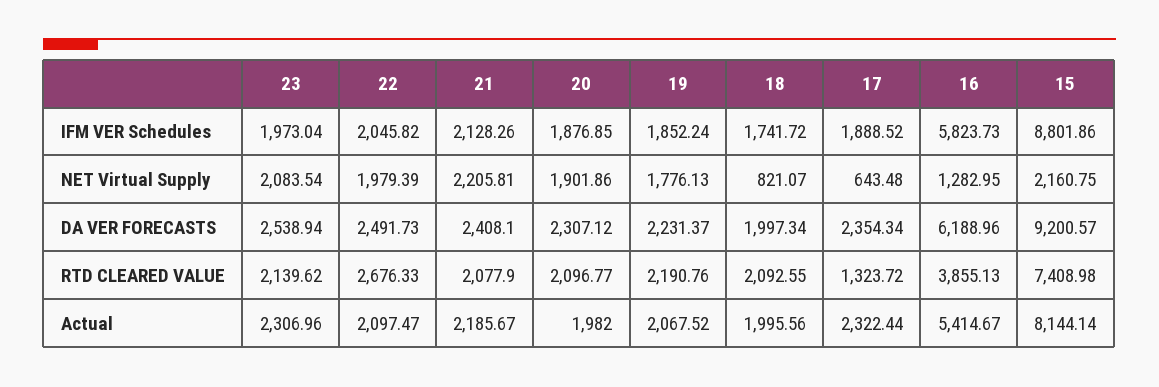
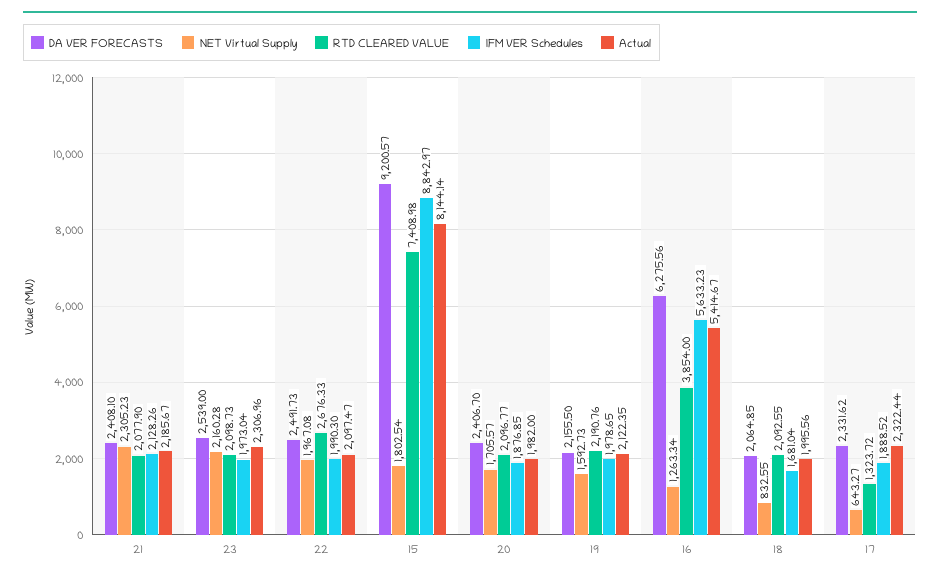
IFM VER Schedules, 22: 2045.82 -> 1990.3
IFM VER Schedules, 19: 1852.24 -> 1978.65
IFM VER Schedules, 18: 1741.72 -> 1681.04
IFM VER Schedules, 16: 5823.73 -> 5633.23
IFM VER Schedules, 15: 8801.86 -> 8842.97
NET Virtual Supply, 23: 2083.54 -> 2160.28
NET Virtual Supply, 22: 1979.39 -> 1967.08
NET Virtual Supply, 21: 2205.81 -> 2305.23
NET Virtual Supply, 20: 1901.86 -> 1705.57
NET Virtual Supply, 19: 1776.13 -> 1592.73
NET Virtual Supply, 18: 821.07 -> 832.55
NET Virtual Supply, 17: 643.48 -> 643.27
NET Virtual Supply, 16: 1282.95 -> 1263.34
NET Virtual Supply, 15: 2160.75 -> 1802.54
DA VER FORECASTS, 23: 2538.94 -> 2539
DA VER FORECASTS, 20: 2307.12 -> 2406.7
DA VER FORECASTS, 19: 2231.37 -> 2155.5
DA VER FORECASTS, 18: 1997.34 -> 2064.85
DA VER FORECASTS, 17: 2354.34 -> 2331.62
DA VER FORECASTS, 16: 6188.96 -> 6275.56
RTD CLEARED VALUE, 23: 2139.62 -> 2098.73
RTD CLEARED VALUE, 16: 3855.13 -> 3854
Actual, 19: 2067.52 -> 2122.35

